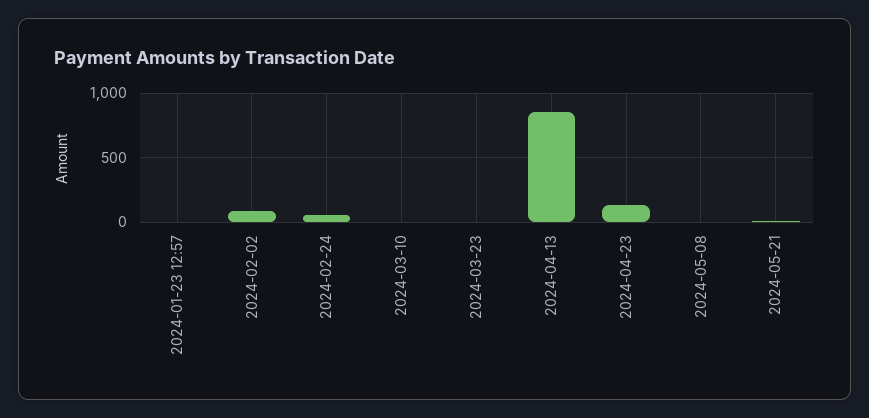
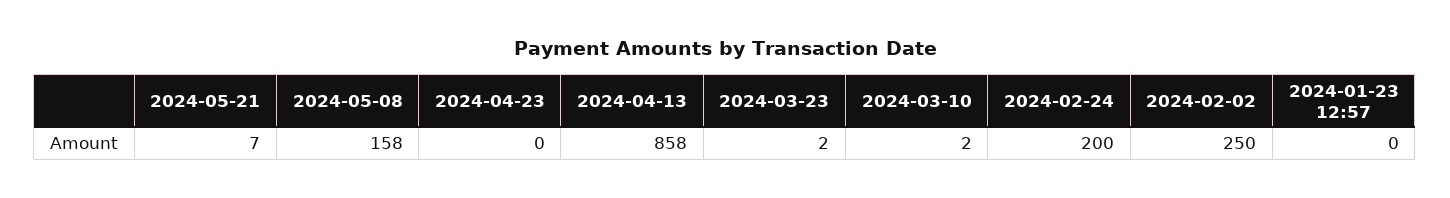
2024-02-02: 100 -> 250
2024-02-24: 50 -> 200
2024-04-23: 150 -> 0
2024-05-08: 0 -> 158

